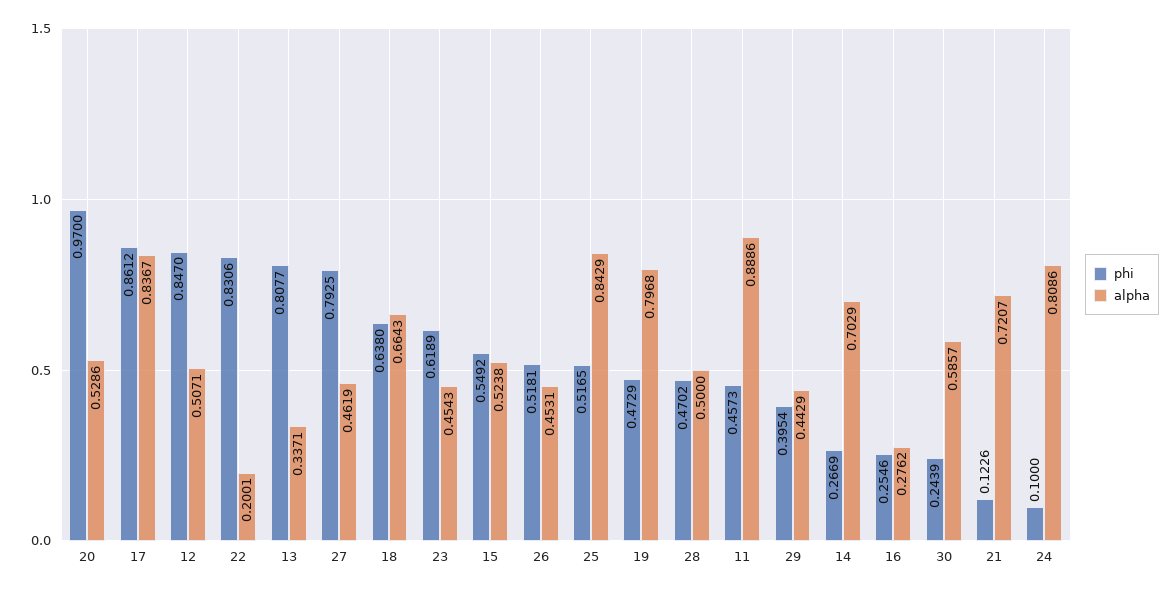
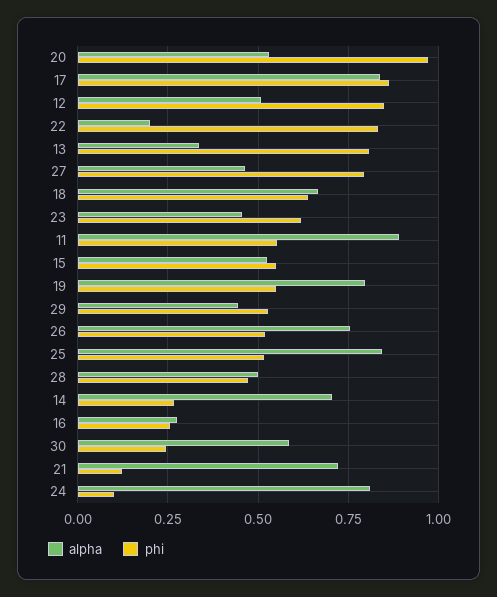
alpha, 26: 0.4531 -> 0.75
phi, 19: 0.4729 -> 0.55
phi, 11: 0.4573 -> 0.55
phi, 29: 0.3954 -> 0.525

